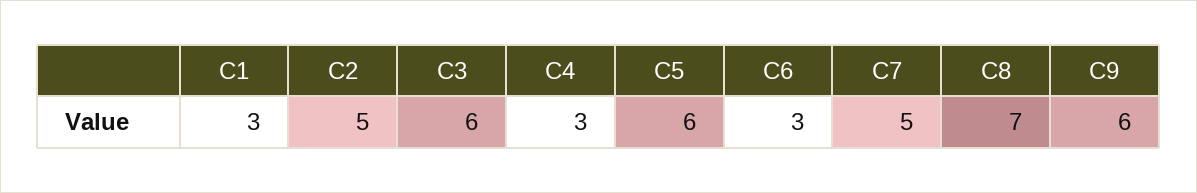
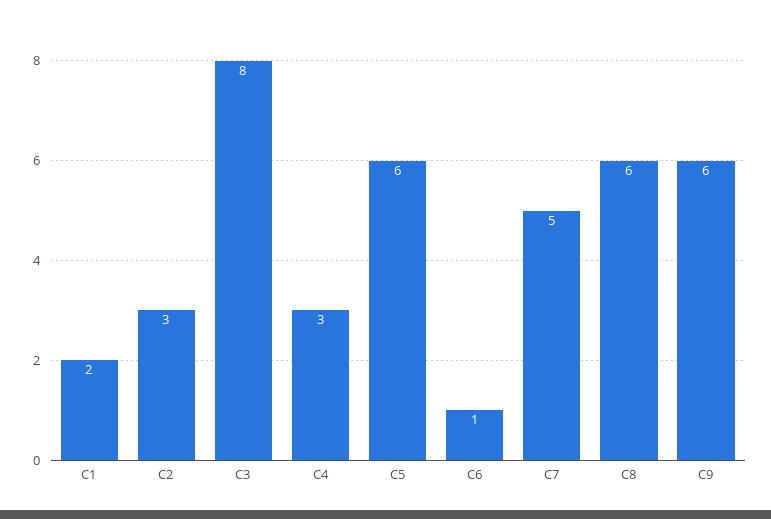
C1: 3 -> 2
C2: 5 -> 3
C3: 6 -> 8
C6: 3 -> 1
C8: 7 -> 6

